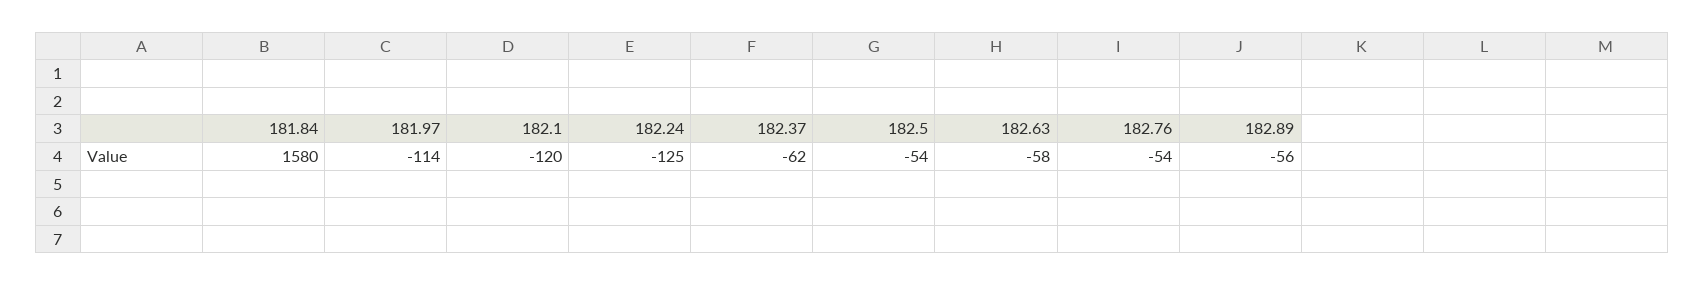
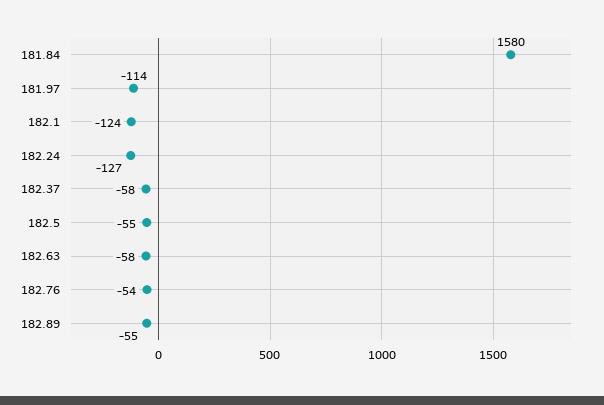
182.1: -120 -> -124
182.24: -125 -> -127
182.37: -62 -> -58
182.5: -54 -> -55
182.89: -56 -> -55

